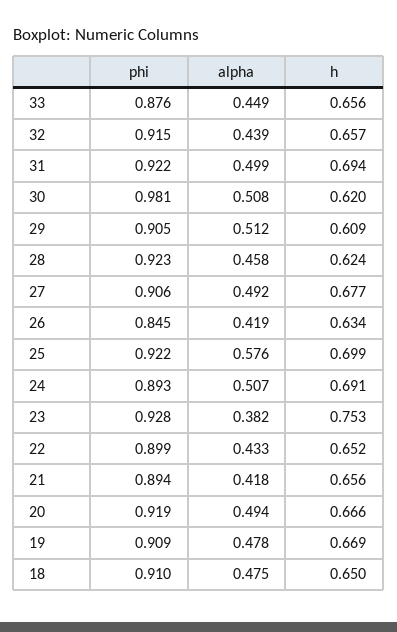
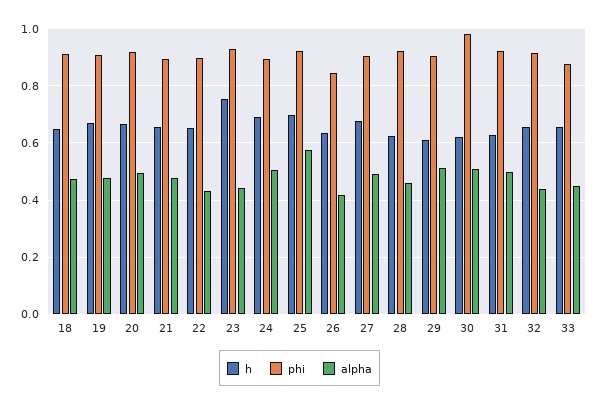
h, 31: 0.694 -> 0.625
alpha, 23: 0.382 -> 0.45
alpha, 21: 0.418 -> 0.475

